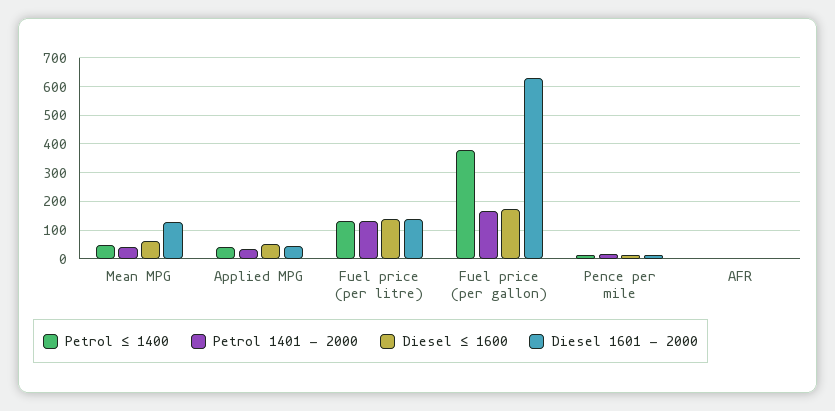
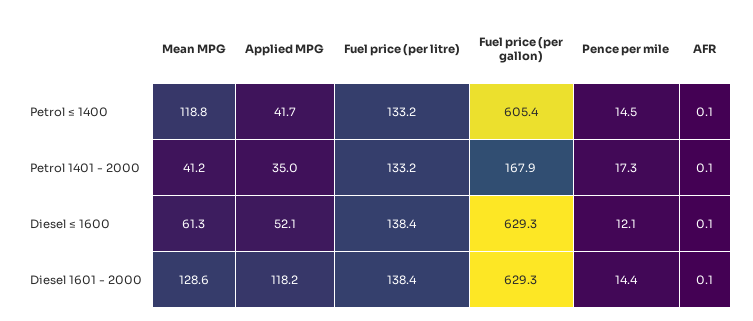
Petrol ≤ 1400, Mean MPG: 50 -> 118.8
Diesel 1601 - 2000, Applied MPG: 50 -> 118.2
Petrol ≤ 1400, Fuel price (per gallon): 375 -> 605.4
Diesel ≤ 1600, Fuel price (per gallon): 175 -> 629.3

